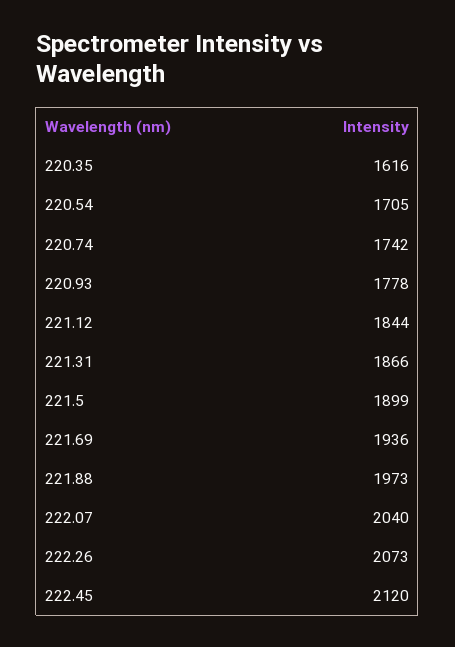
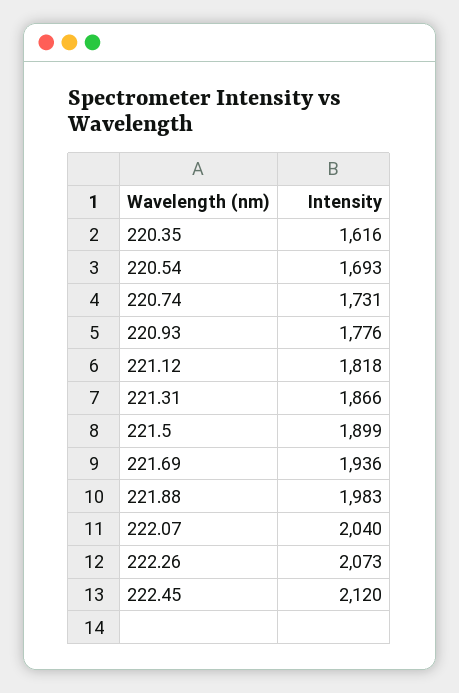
220.54: 1705 -> 1693
220.74: 1742 -> 1731
220.93: 1778 -> 1776
221.12: 1844 -> 1818
221.88: 1973 -> 1983

